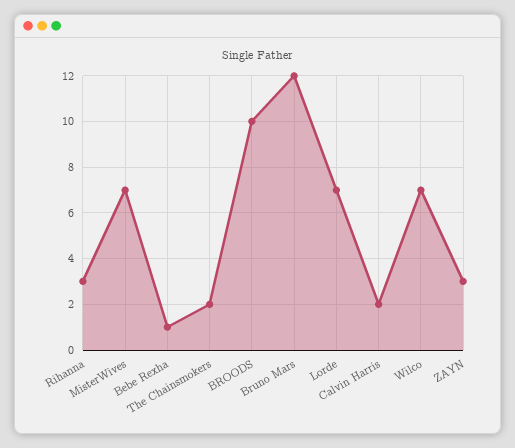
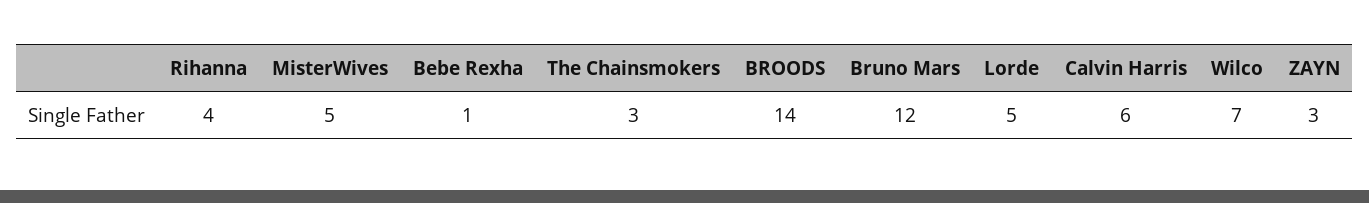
Rihanna: 3 -> 4
MisterWives: 7 -> 5
The Chainsmokers: 2 -> 3
BROODS: 10 -> 14
Lorde: 7 -> 5
Calvin Harris: 2 -> 6

